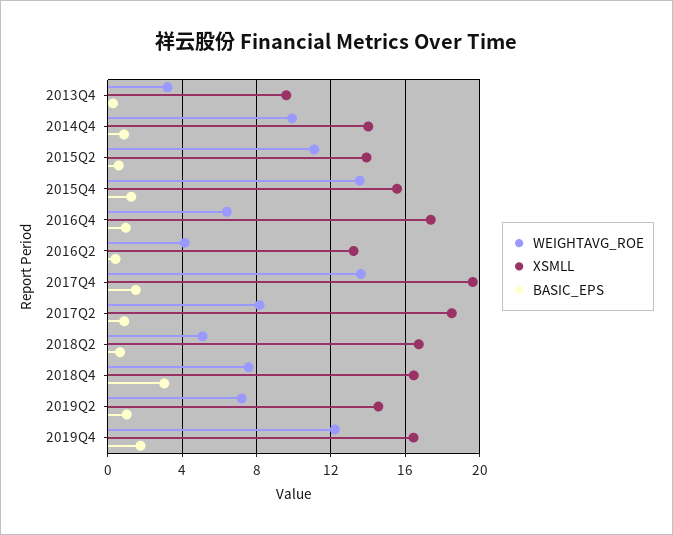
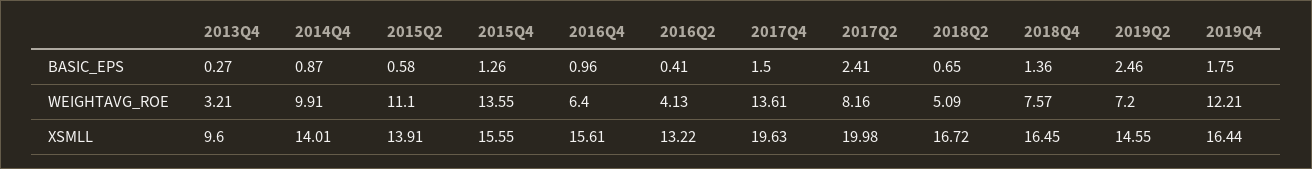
XSMLL, 2016Q4: 17.5 -> 15.61
XSMLL, 2017Q2: 18.5 -> 19.98
BASIC_EPS, 2017Q2: 1 -> 2.41
BASIC_EPS, 2018Q4: 3 -> 1.36
BASIC_EPS, 2019Q2: 1 -> 2.46

